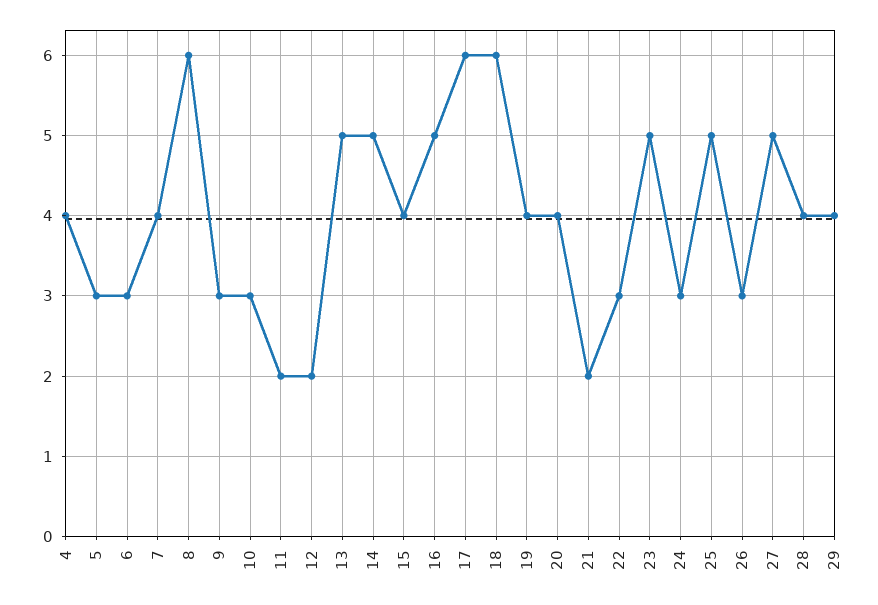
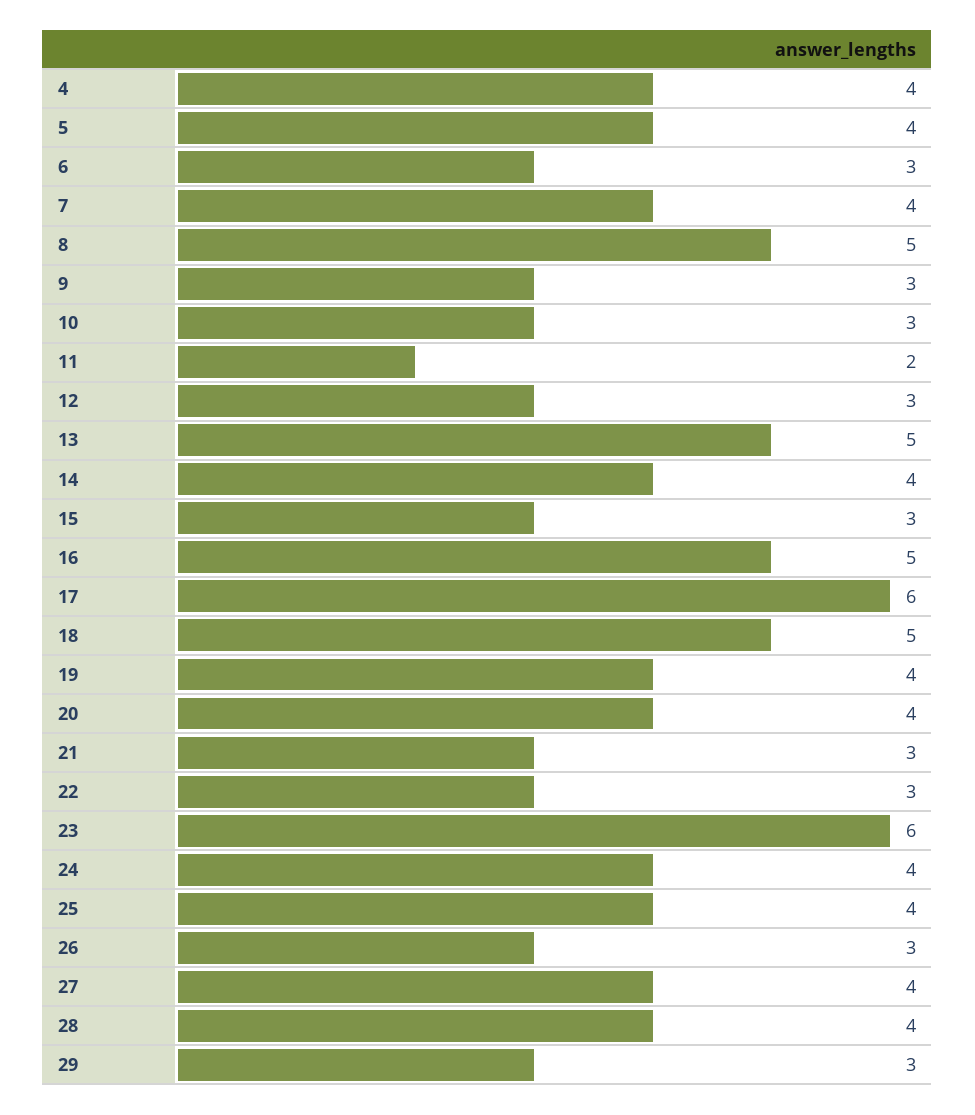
5: 3 -> 4
8: 6 -> 5
12: 2 -> 3
14: 5 -> 4
15: 4 -> 3
18: 6 -> 5
21: 2 -> 3
23: 5 -> 6
24: 3 -> 4
25: 5 -> 4
27: 5 -> 4
29: 4 -> 3

